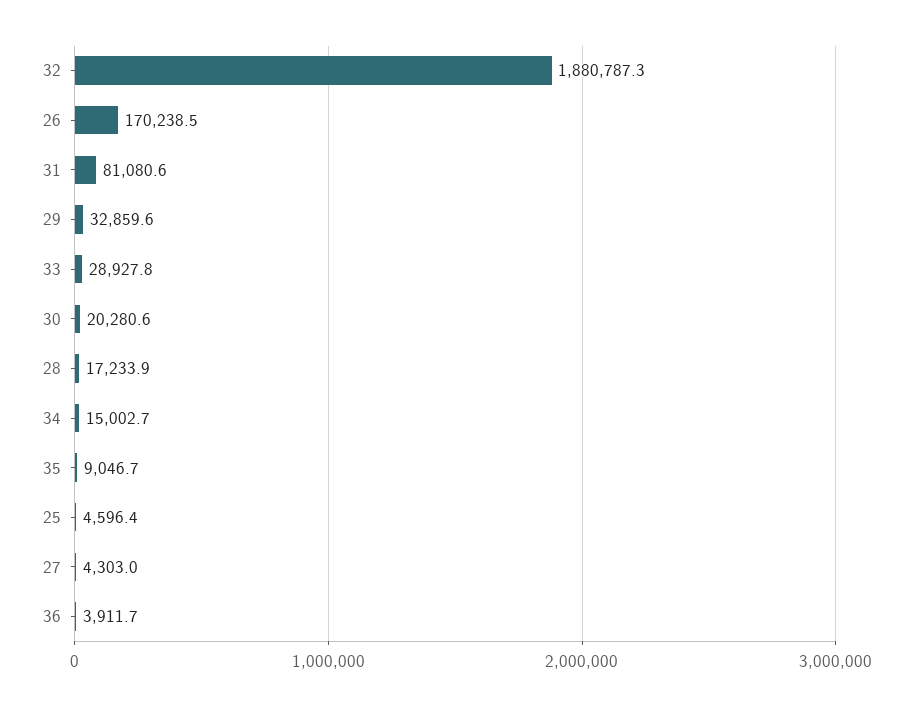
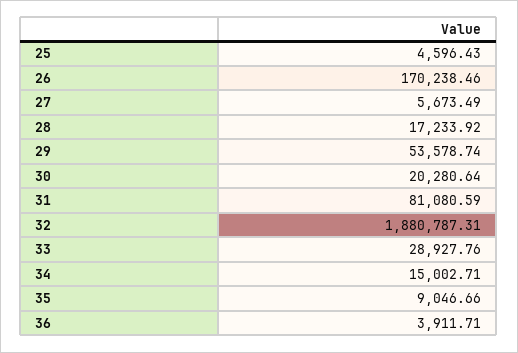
29: 32859.6 -> 53578.74
27: 4303 -> 5673.49

